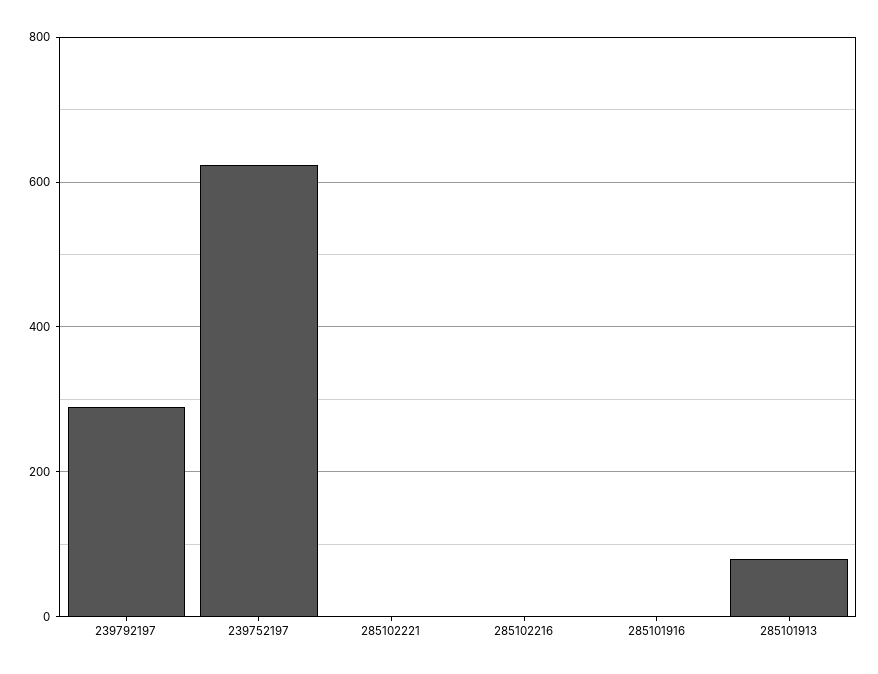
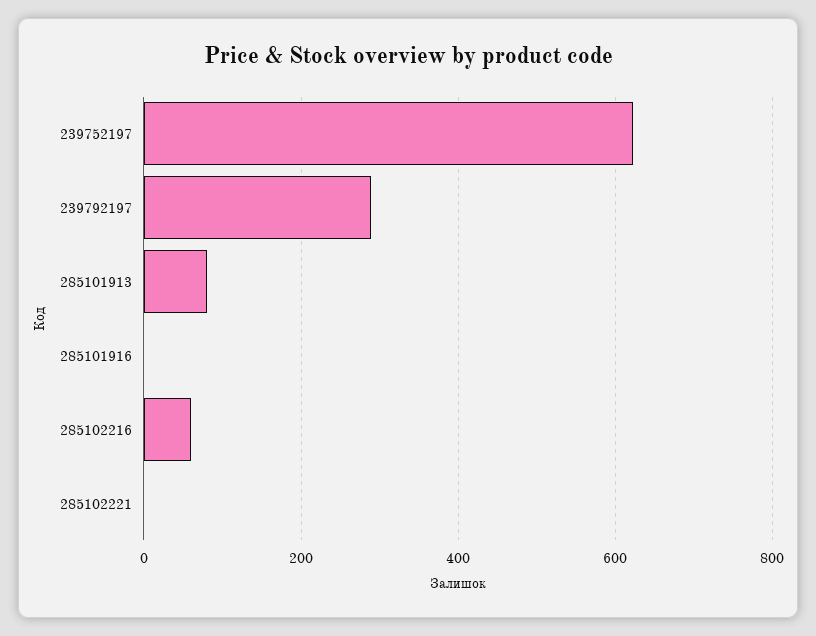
285102216: 0 -> 60

